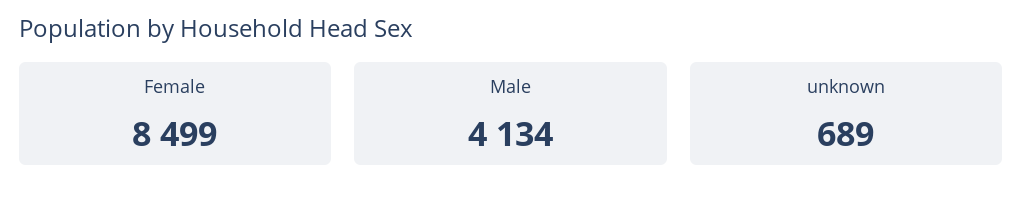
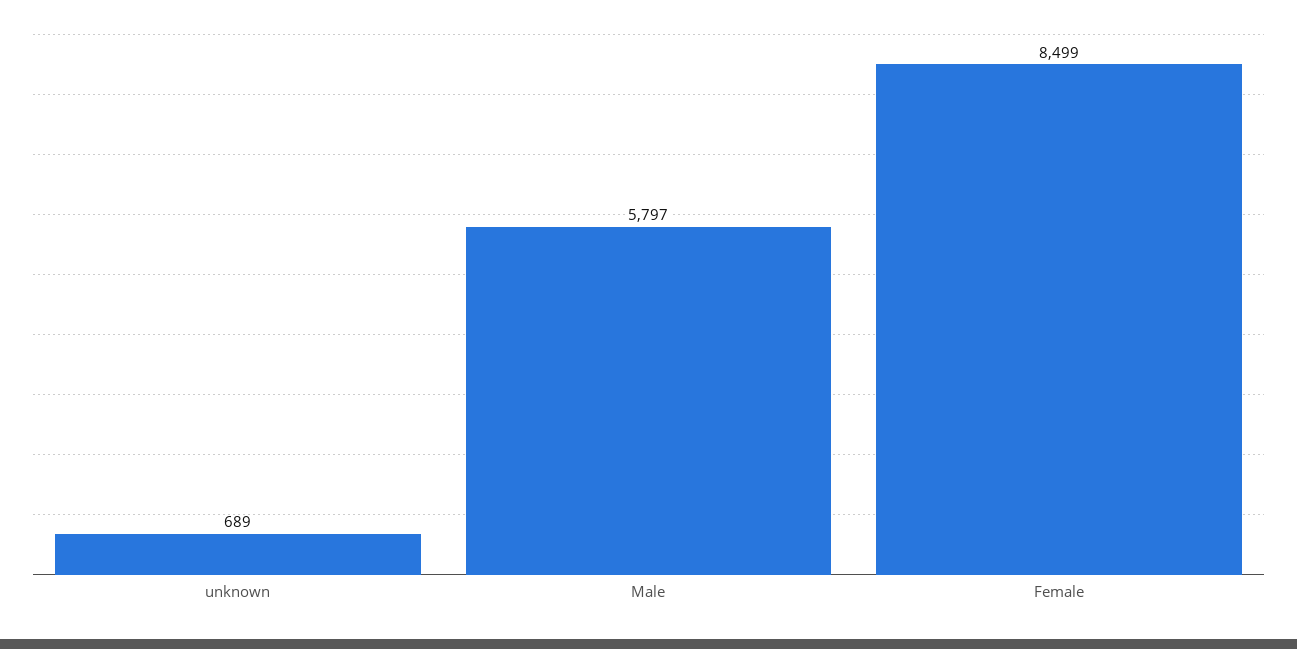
Male: 4134 -> 5797

